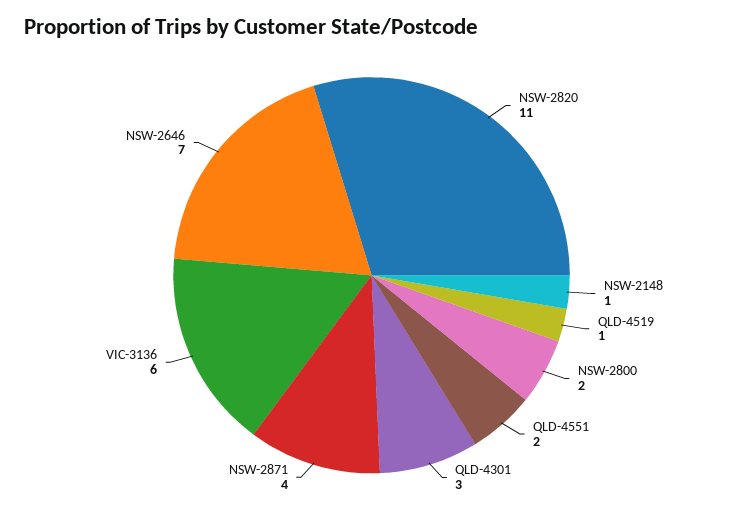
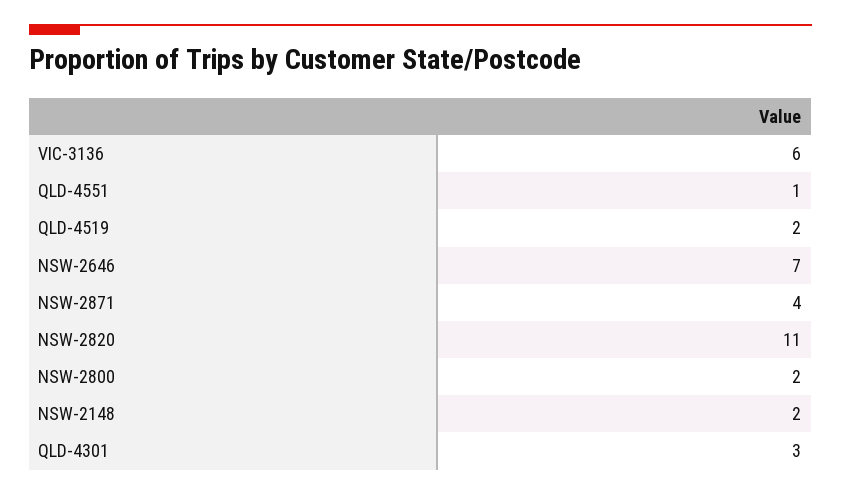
NSW-2148: 1 -> 2
QLD-4519: 1 -> 2
QLD-4551: 2 -> 1

